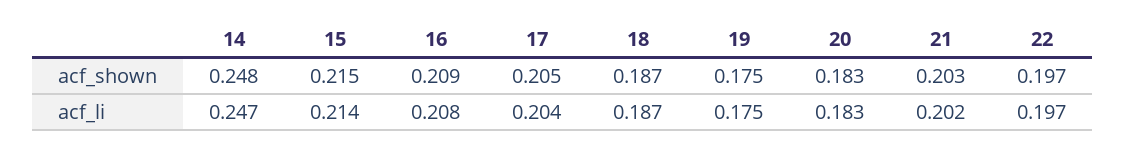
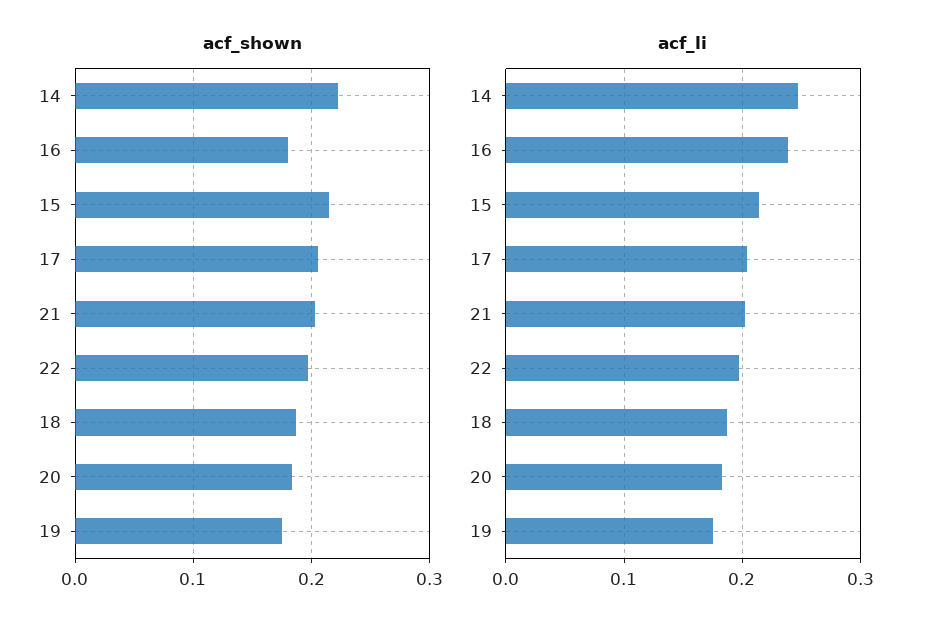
acf_shown, 14: 0.248 -> 0.22
acf_shown, 16: 0.209 -> 0.18
acf_li, 16: 0.208 -> 0.24

